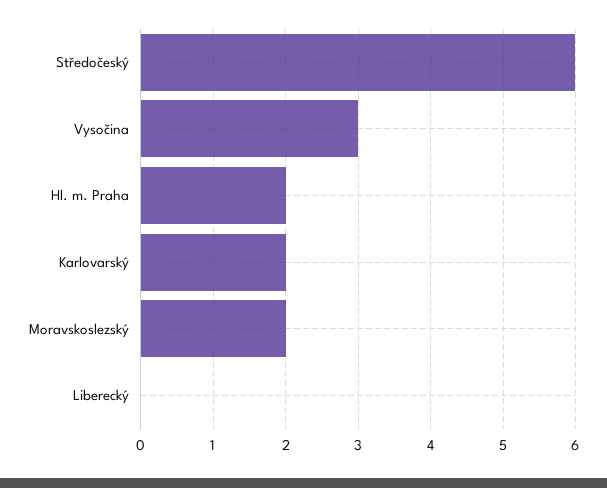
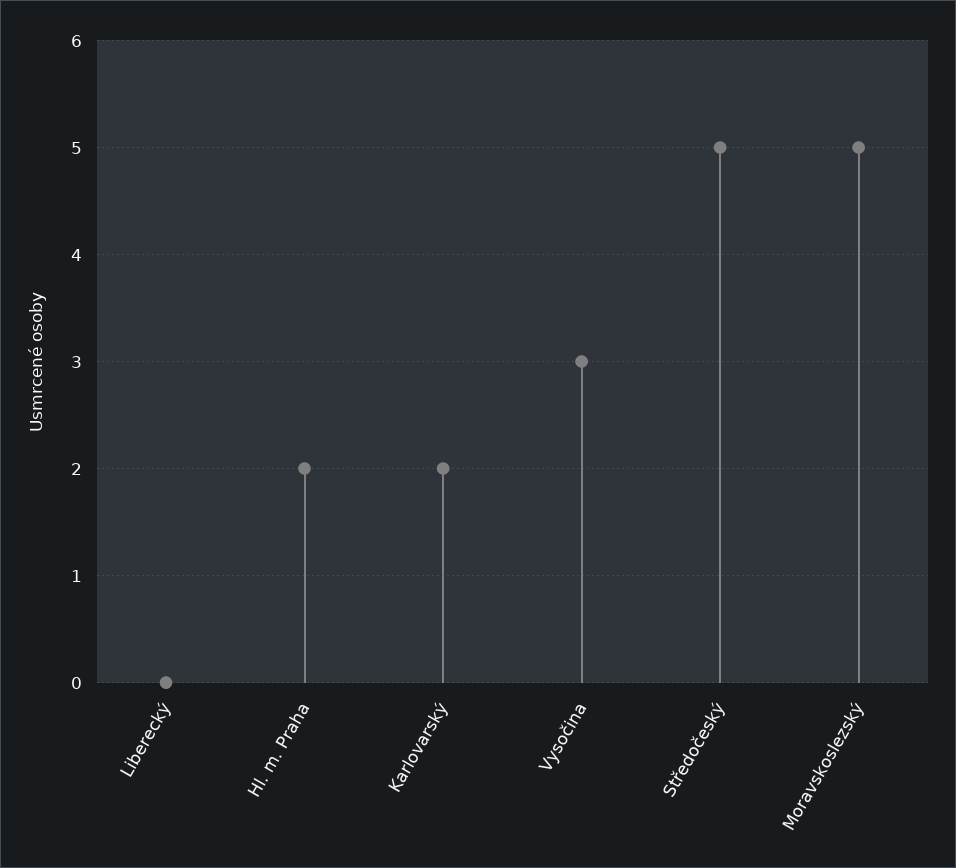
Středočeský: 6 -> 5
Moravskoslezský: 2 -> 5

